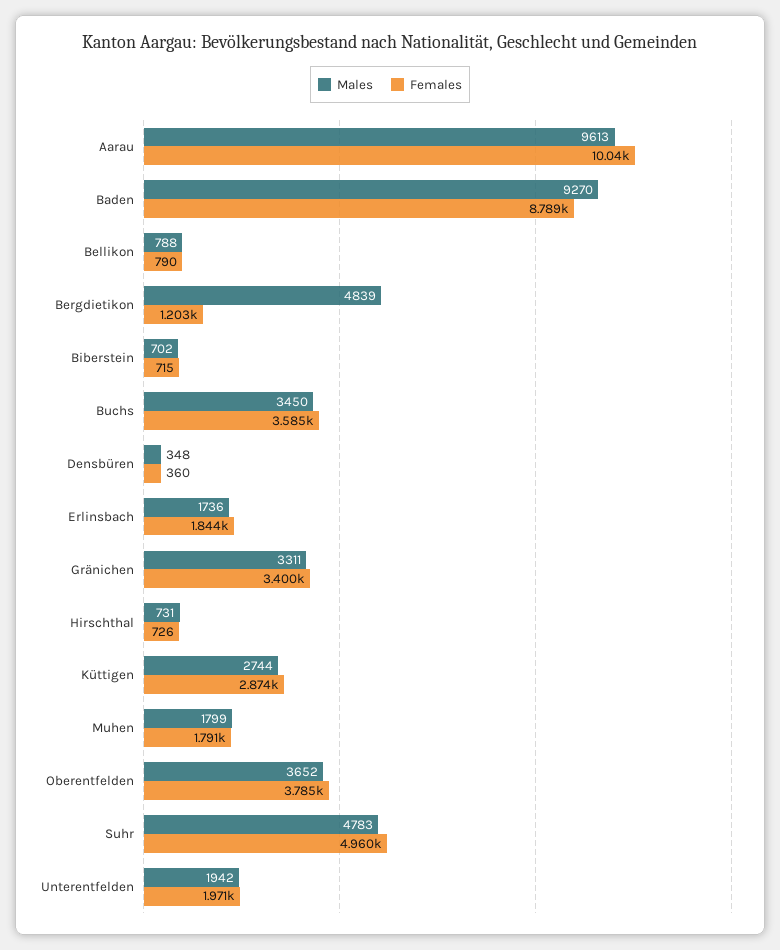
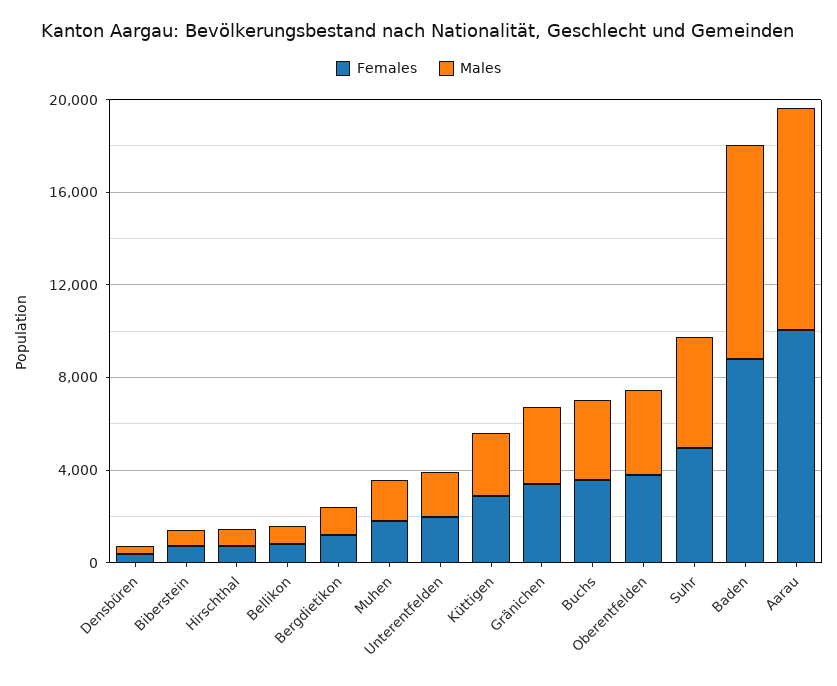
Males, Bergdietikon: 4839 -> 1000
Males, Erlinsbach: 1736 -> none
Females, Erlinsbach: 1844 -> none

